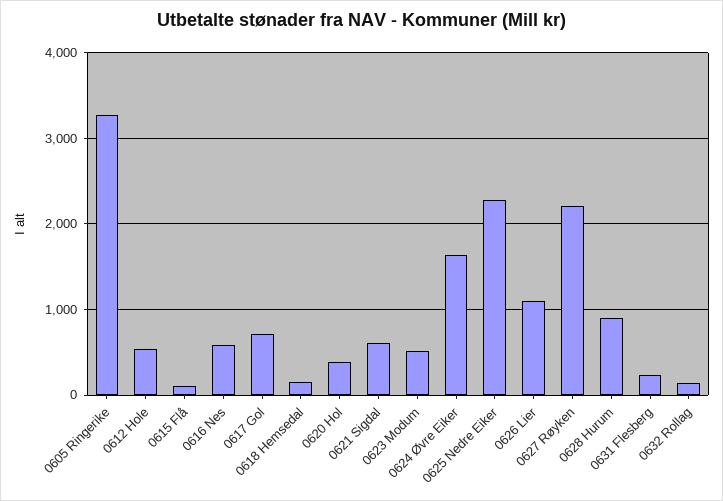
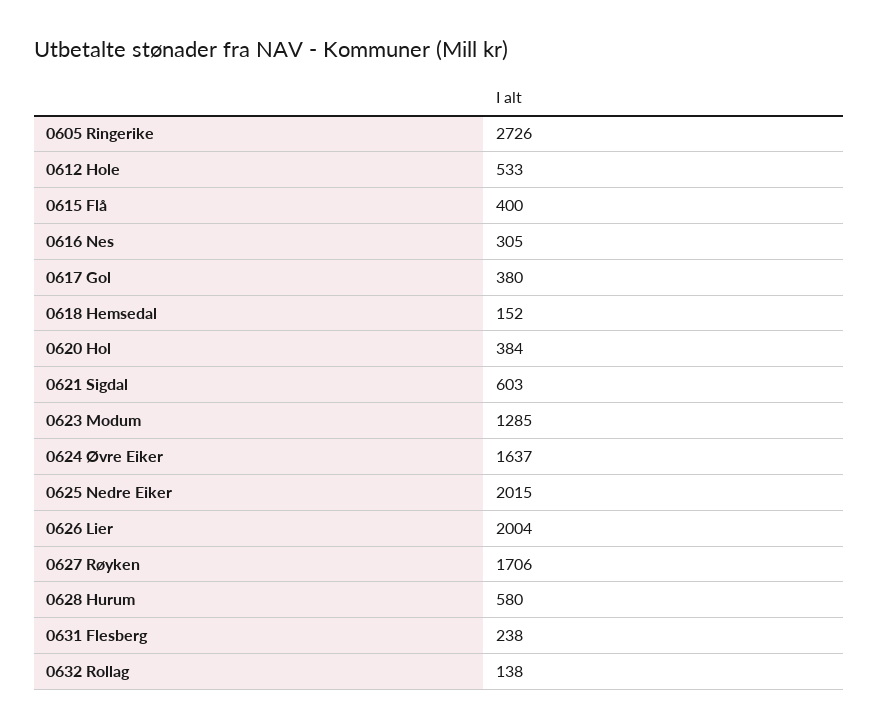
0605 Ringerike: 3300 -> 2726
0615 Flå: 100 -> 400
0616 Nes: 600 -> 305
0617 Gol: 700 -> 380
0623 Modum: 500 -> 1285
0625 Nedre Eiker: 2300 -> 2015
0626 Lier: 1100 -> 2004
0627 Røyken: 2200 -> 1706
0628 Hurum: 900 -> 580

